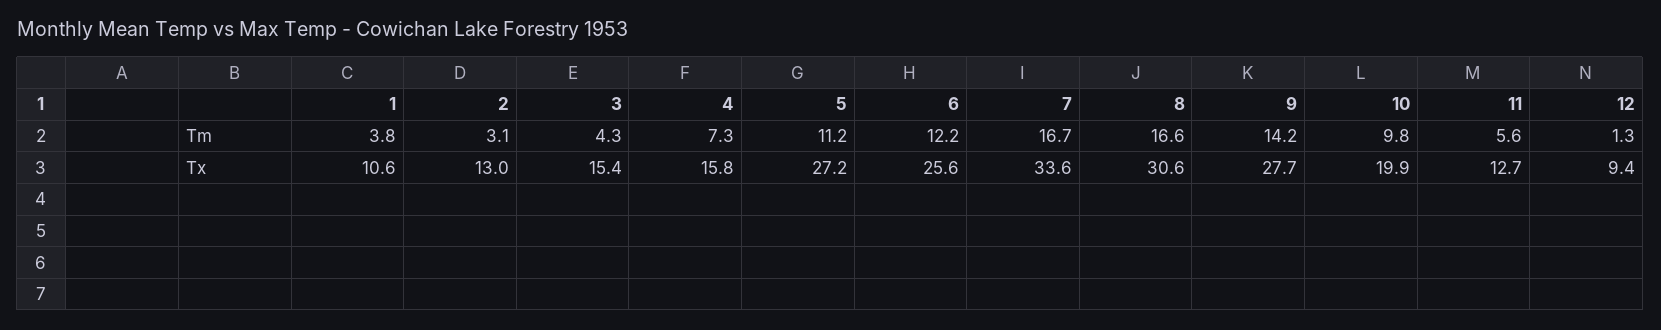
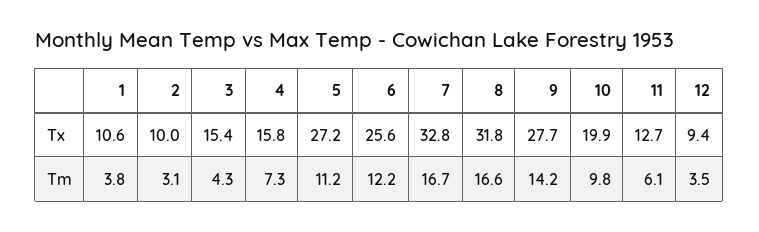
11, Tm: 5.6 -> 6.1
12, Tm: 1.3 -> 3.5
2, Tx: 13 -> 10
7, Tx: 33.6 -> 32.8
8, Tx: 30.6 -> 31.8

